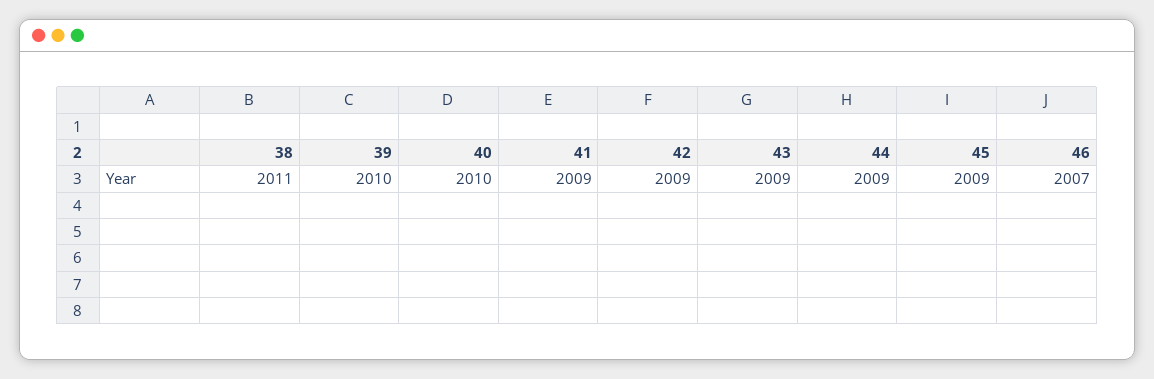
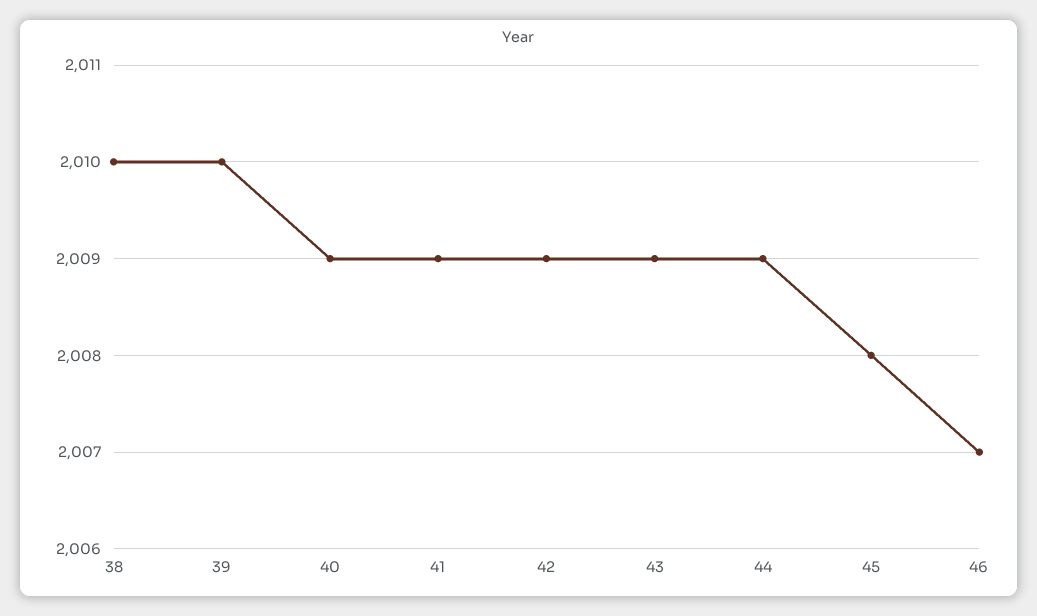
38: 2011 -> 2010
40: 2010 -> 2009
45: 2009 -> 2008

